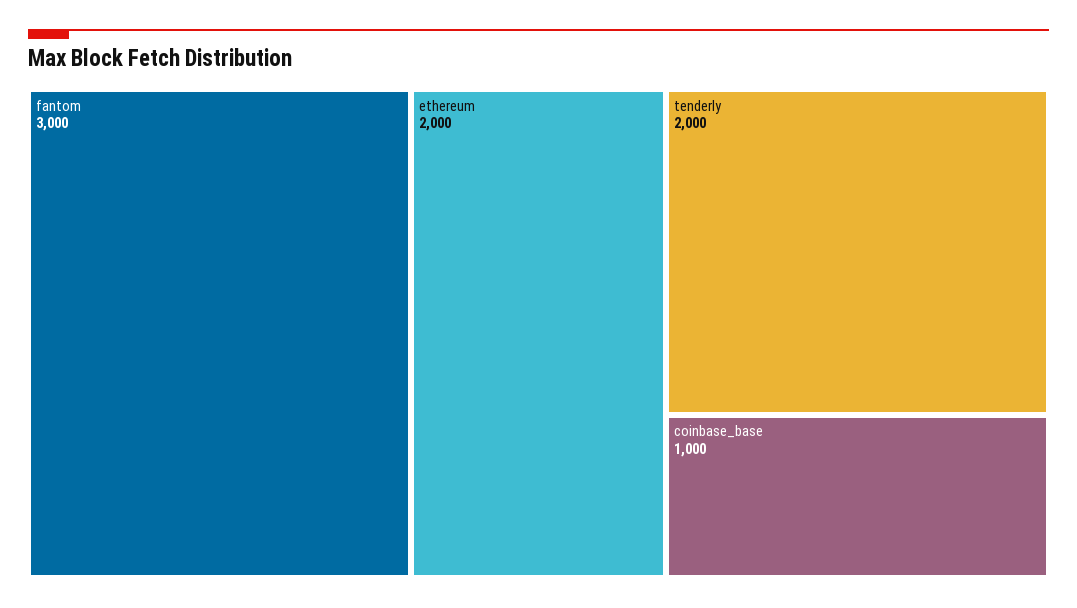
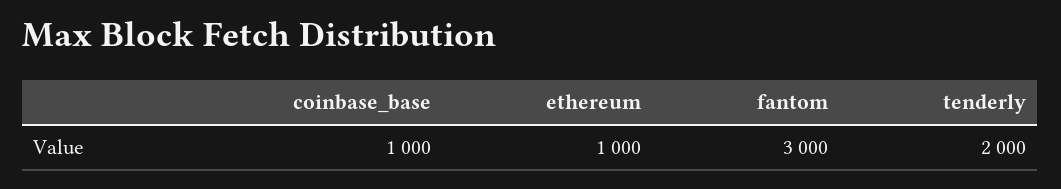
ethereum: 2000 -> 1000

